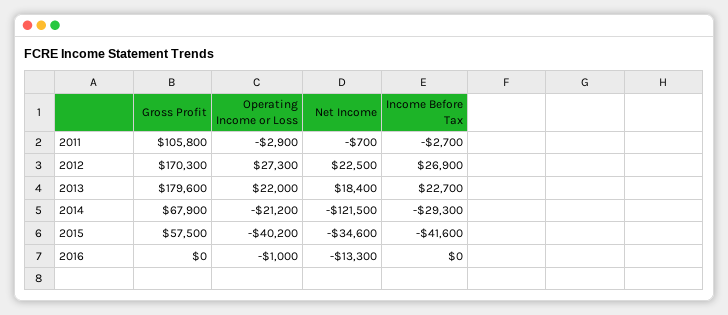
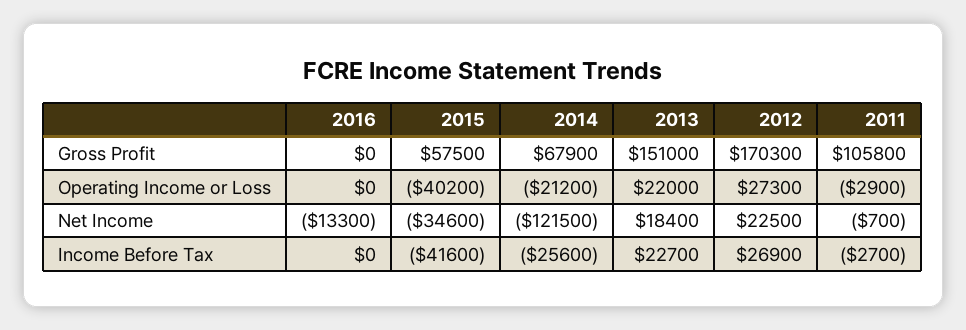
Gross Profit, 2013: 179600 -> 151000
Income Before Tax, 2014: -29300 -> -25600
Operating Income or Loss, 2016: -1000 -> 0

